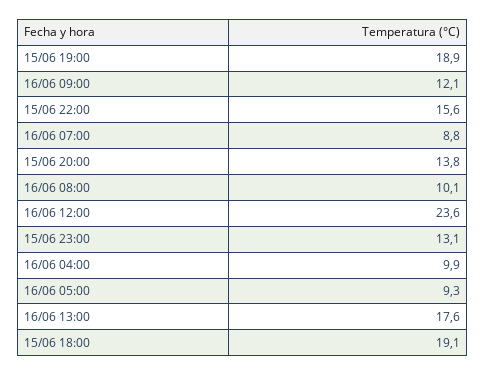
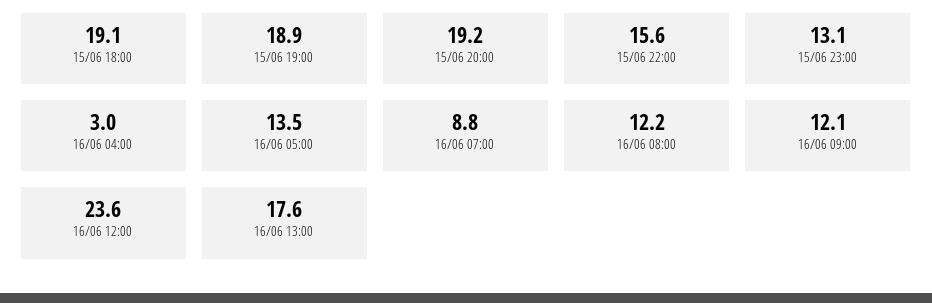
15/06 20:00: 13.8 -> 19.2
16/06 08:00: 10.1 -> 12.2
16/06 04:00: 9.9 -> 3
16/06 05:00: 9.3 -> 13.5

